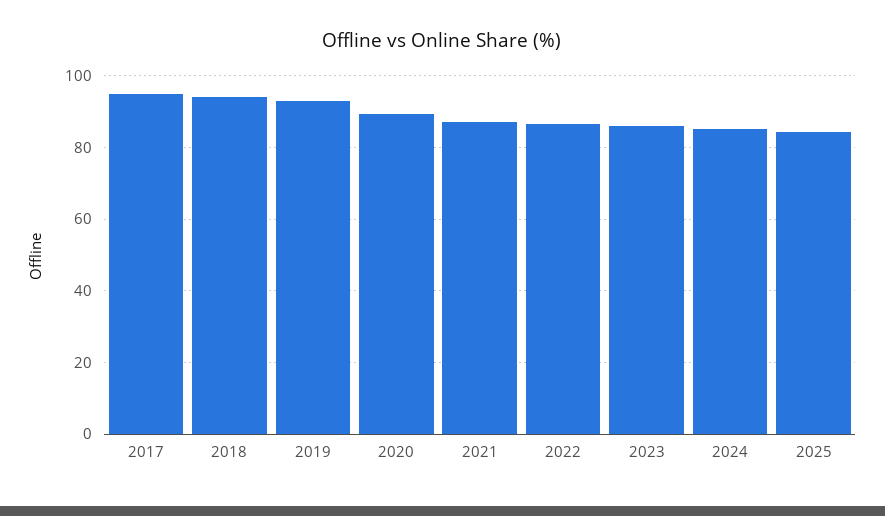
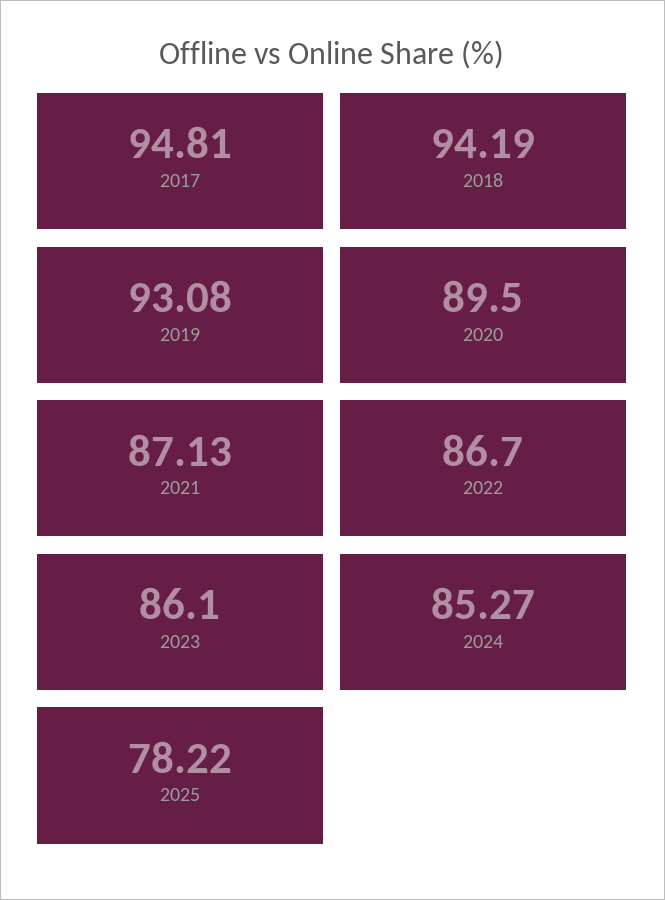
2025: 84 -> 78.22

